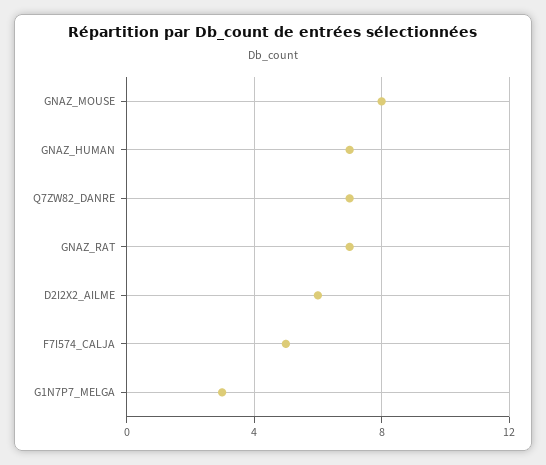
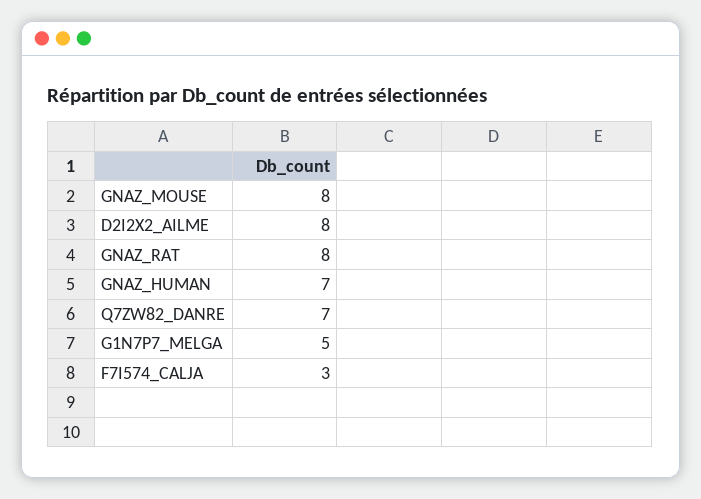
GNAZ_RAT: 7 -> 8
D2I2X2_AILME: 6 -> 8
F7I574_CALJA: 5 -> 3
G1N7P7_MELGA: 3 -> 5

